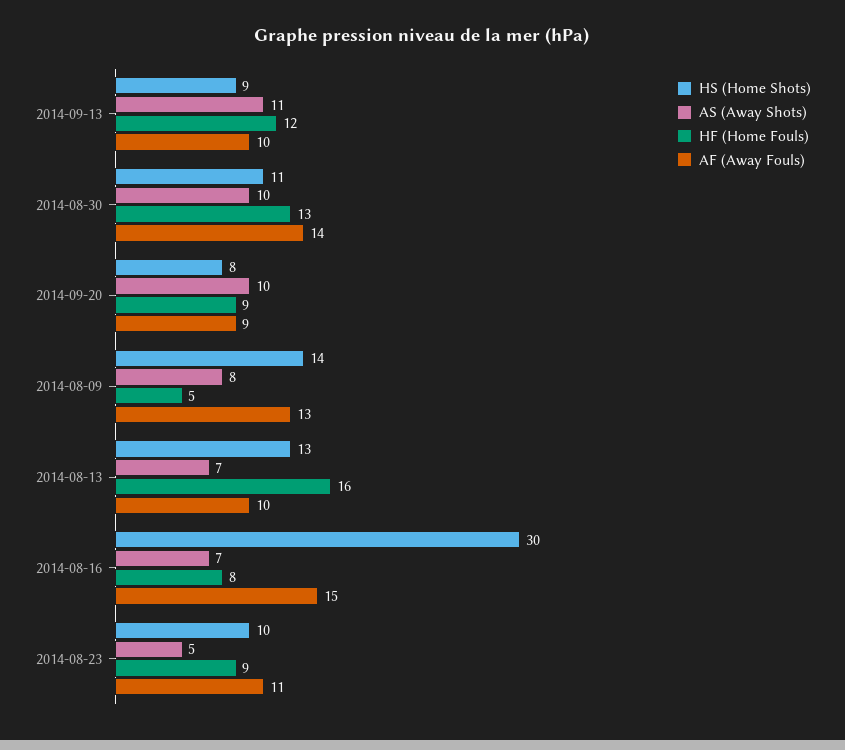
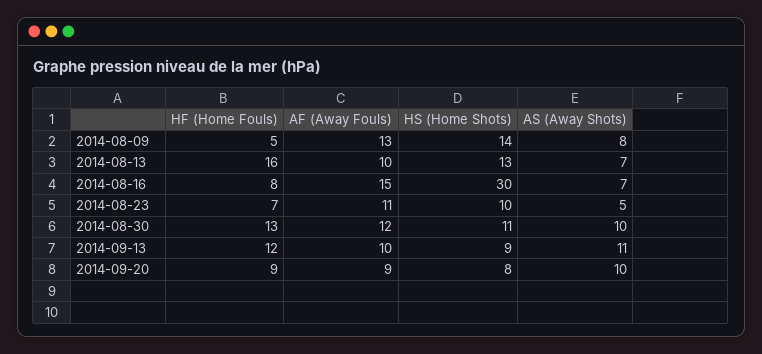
AF (Away Fouls), 2014-08-30: 14 -> 12
HF (Home Fouls), 2014-08-23: 9 -> 7

